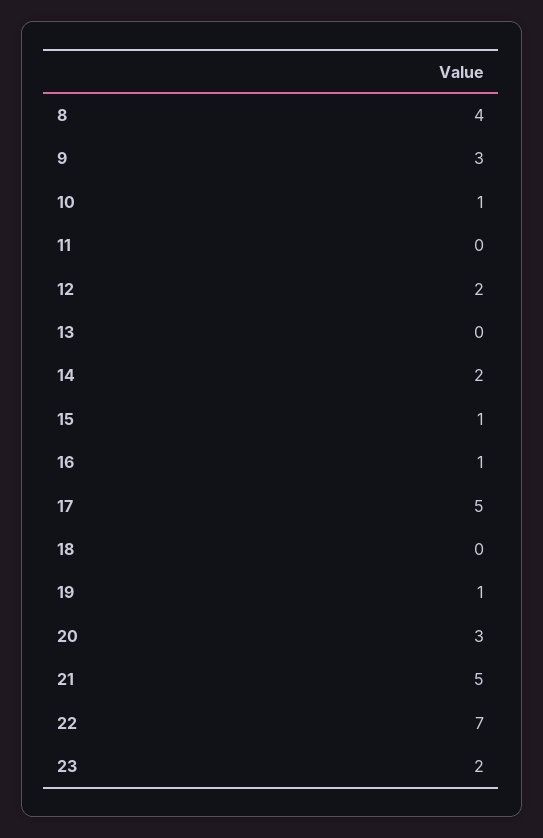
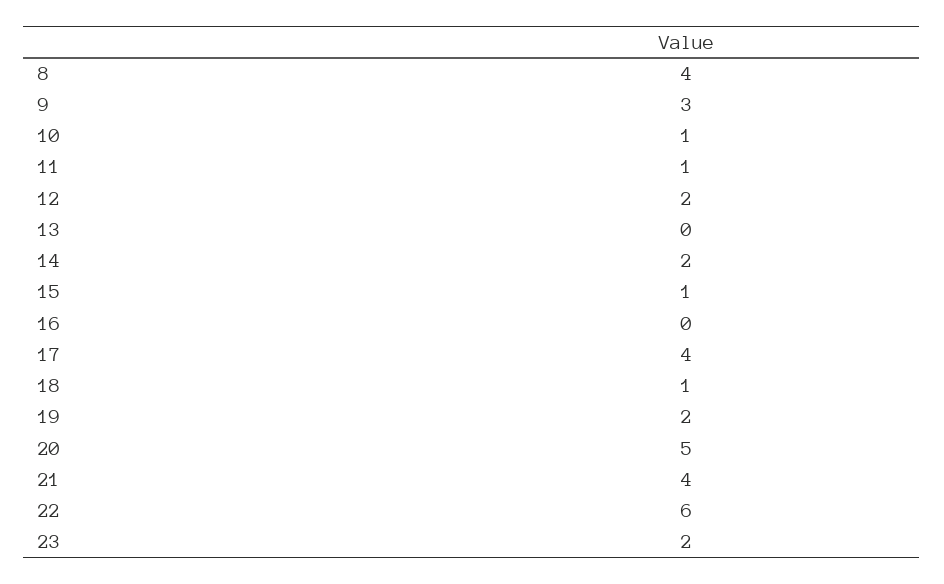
11: 0 -> 1
16: 1 -> 0
17: 5 -> 4
18: 0 -> 1
19: 1 -> 2
20: 3 -> 5
21: 5 -> 4
22: 7 -> 6

